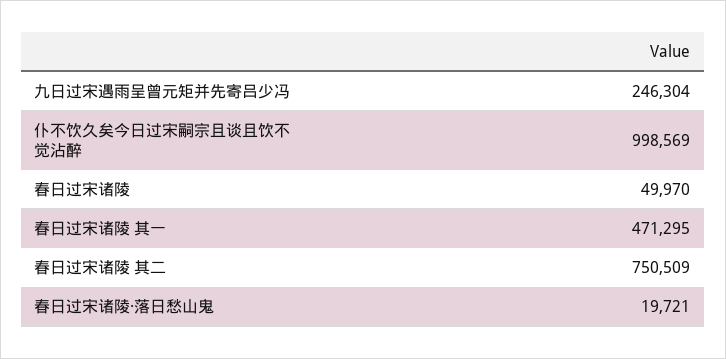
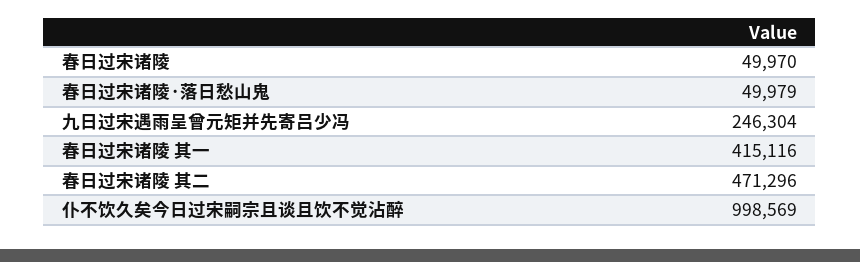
春日过宋诸陵 其一: 471295 -> 415116
春日过宋诸陵 其二: 750509 -> 471296
春日过宋诸陵·落日愁山鬼: 19721 -> 49979

